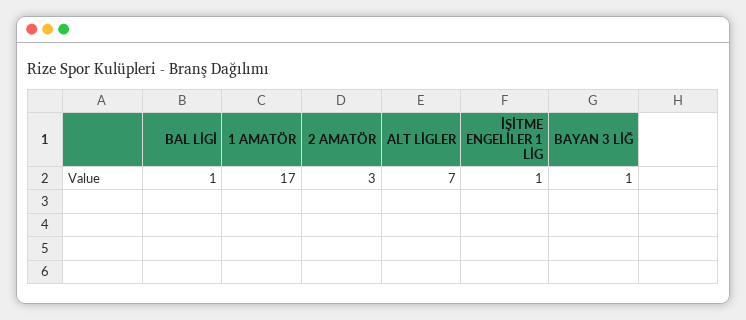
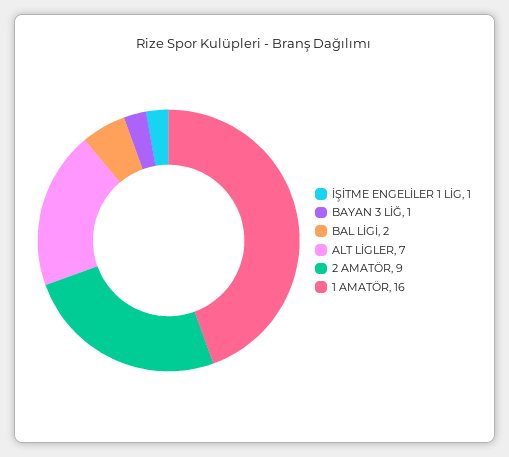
BAL LİGİ: 1 -> 2
1 AMATÖR: 17 -> 16
2 AMATÖR: 3 -> 9

